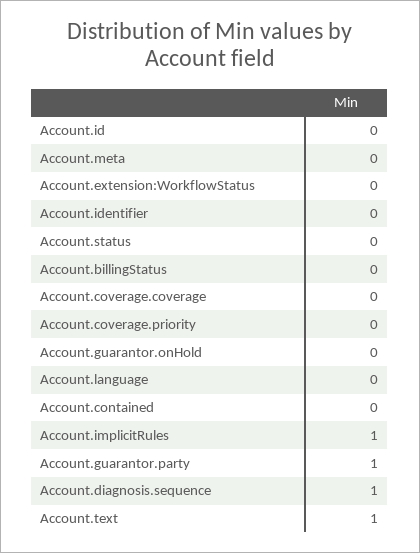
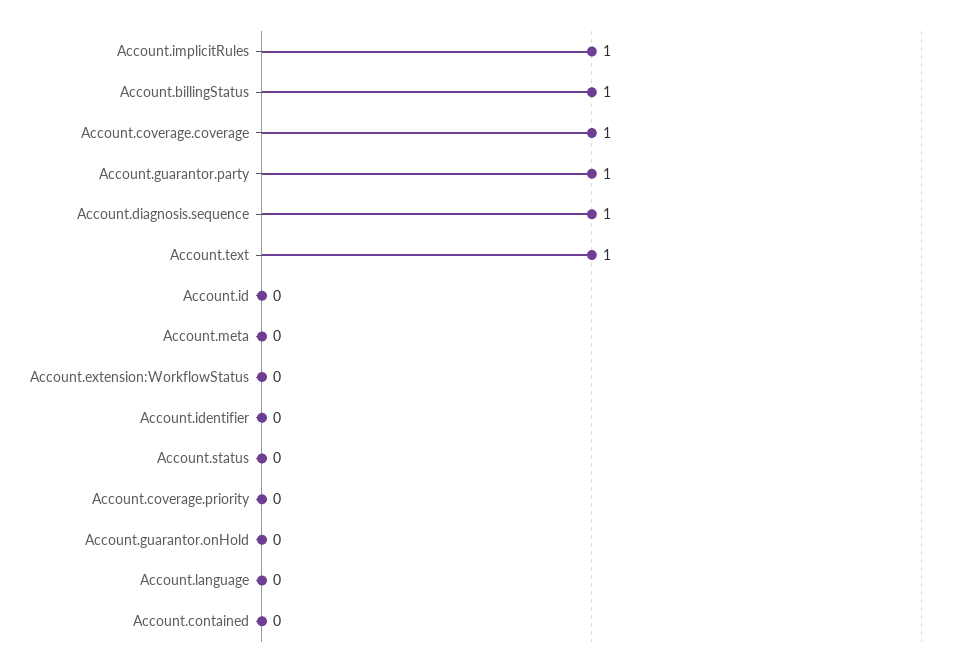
Account.billingStatus: 0 -> 1
Account.coverage.coverage: 0 -> 1

